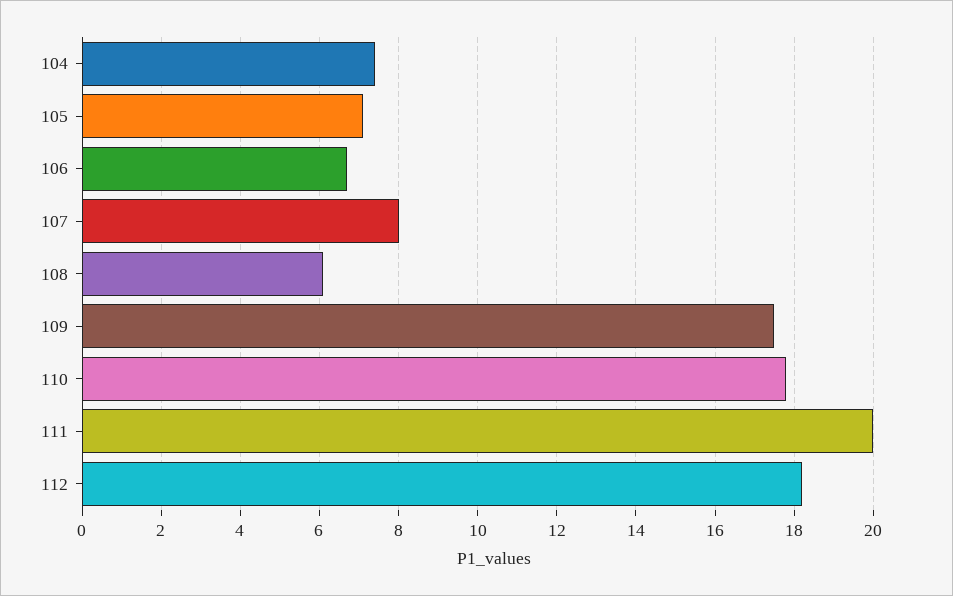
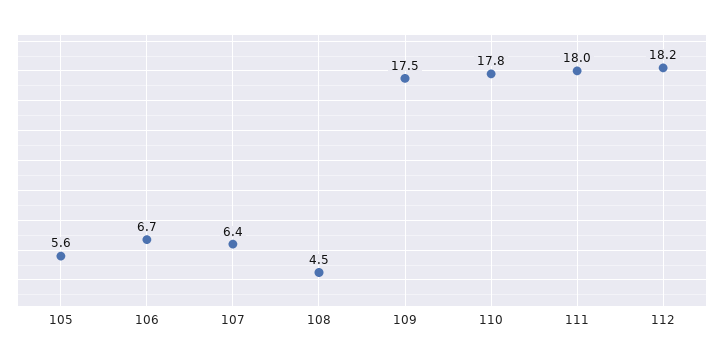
104: 7.5 -> none
105: 7 -> 5.6
107: 8 -> 6.4
108: 6 -> 4.5
111: 20 -> 18

